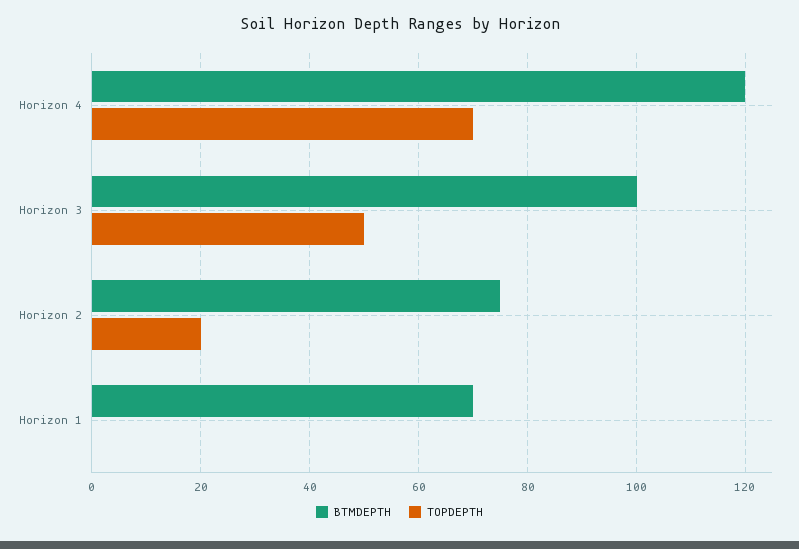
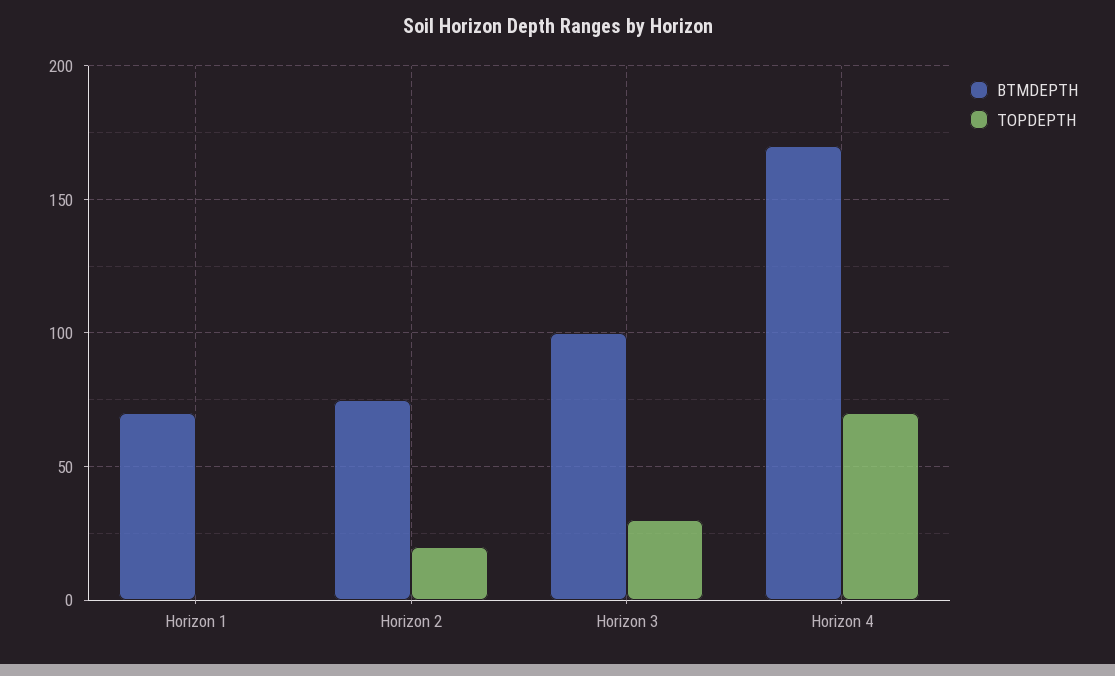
BTMDEPTH, Horizon 4: 120 -> 170
TOPDEPTH, Horizon 3: 50 -> 30

